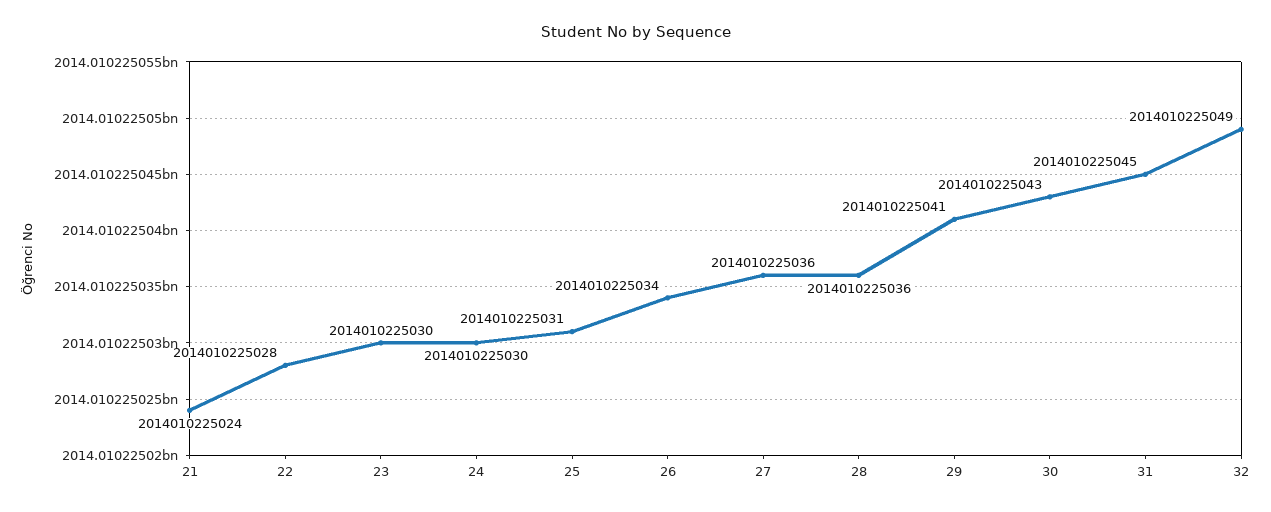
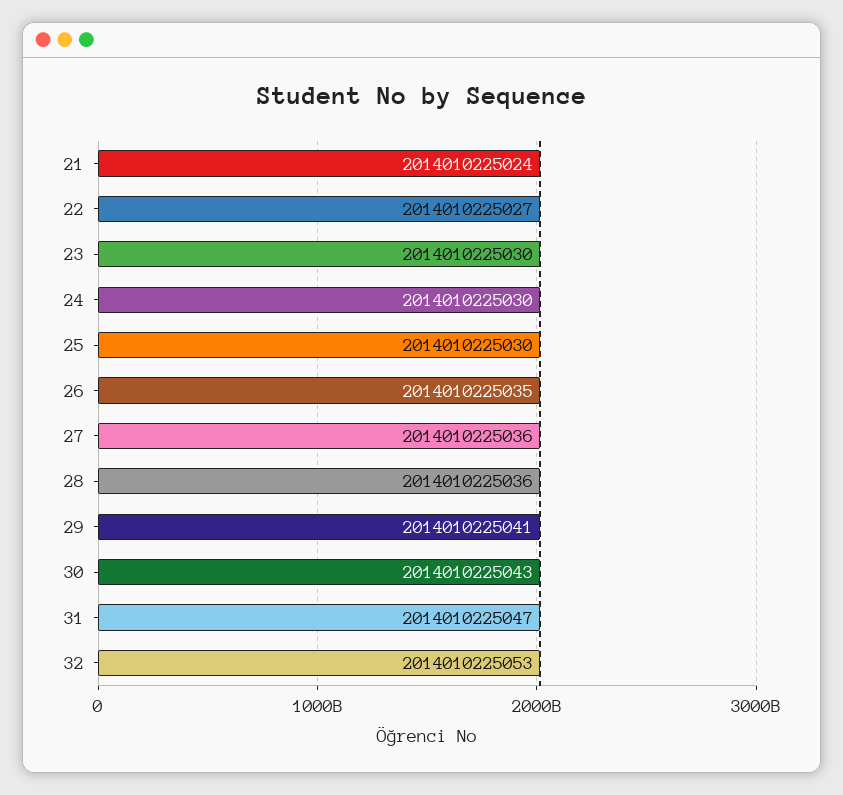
22: 2014010225028 -> 2014010225027
25: 2014010225031 -> 2014010225030
26: 2014010225034 -> 2014010225035
31: 2014010225045 -> 2014010225047
32: 2014010225049 -> 2014010225053

